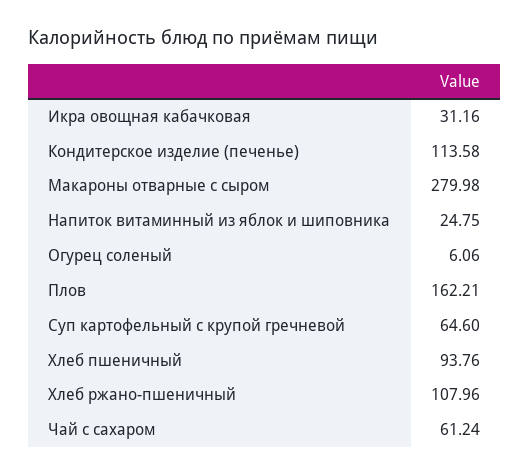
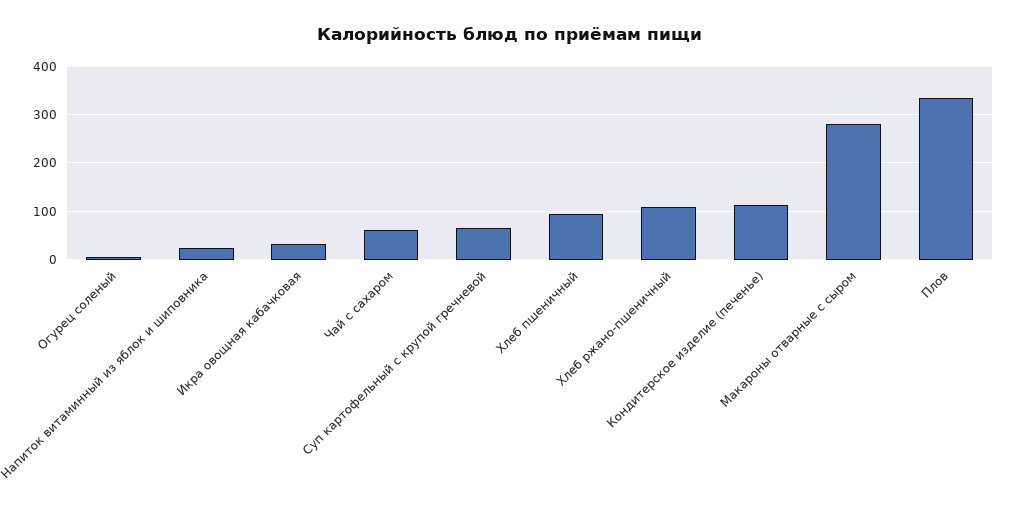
Плов: 162.21 -> 340

